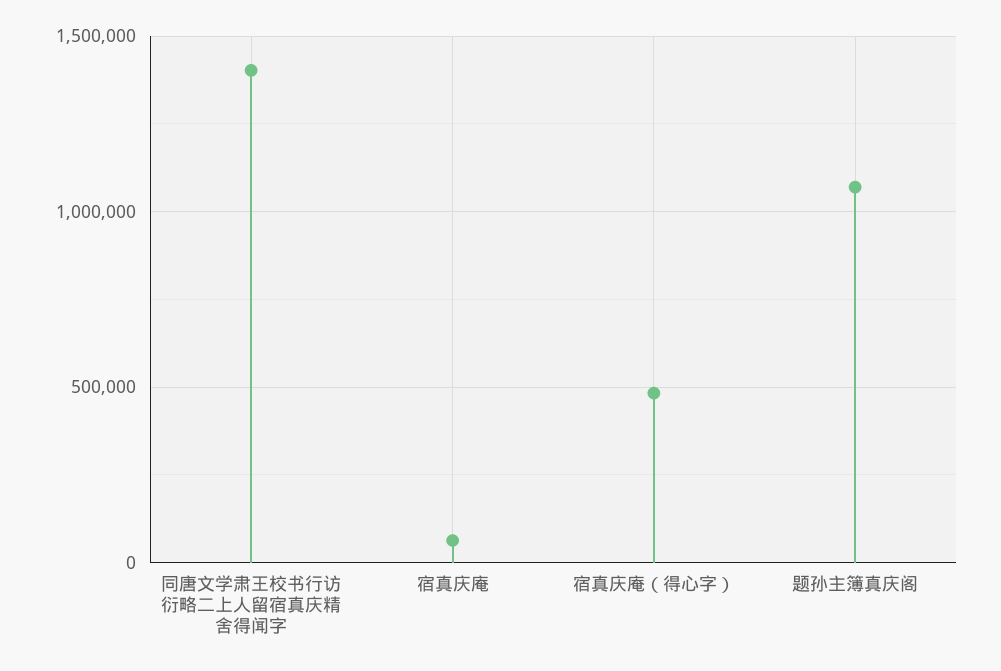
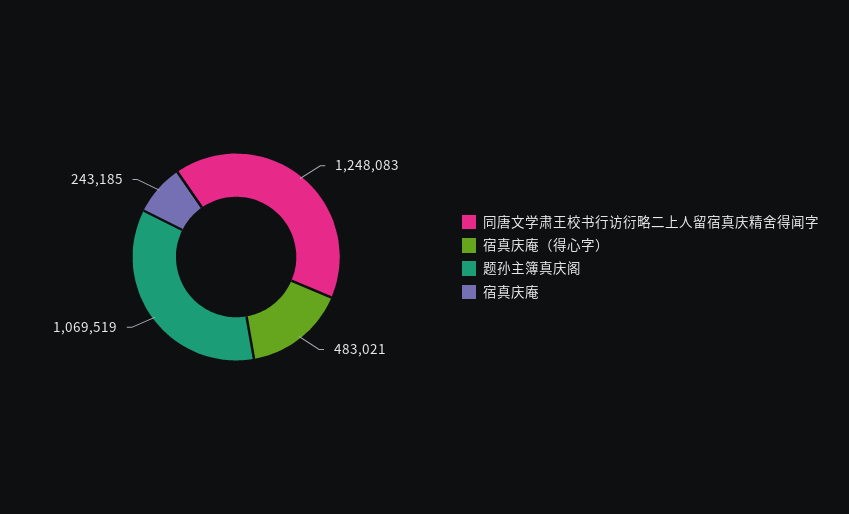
同唐文学肃王校书行访衍略二上人留宿真庆精舍得闻字: 1400000 -> 1248083
宿真庆庵: 50000 -> 243185

